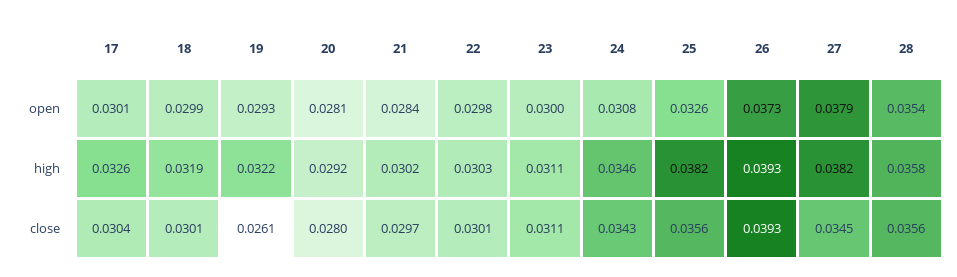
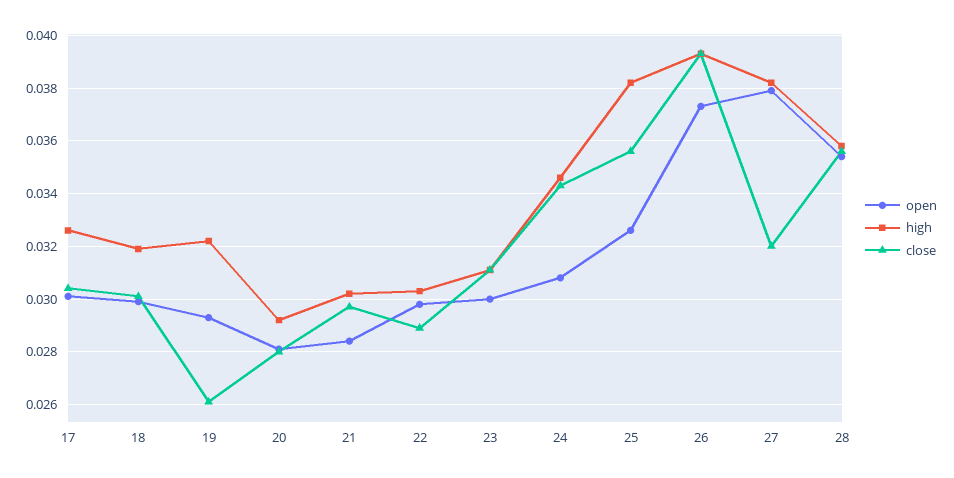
close, 22: 0.0301 -> 0.029
close, 27: 0.0345 -> 0.032

